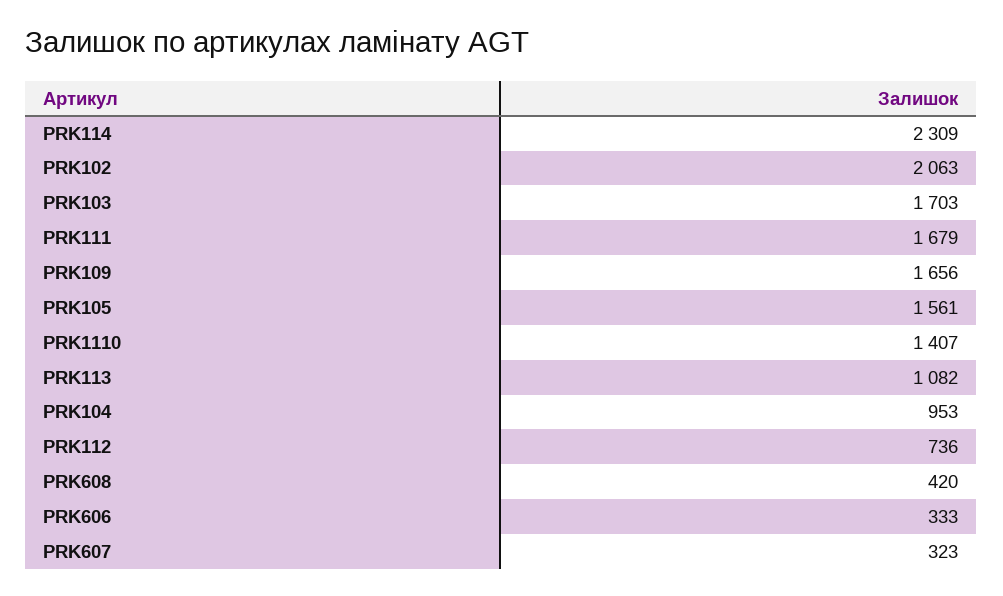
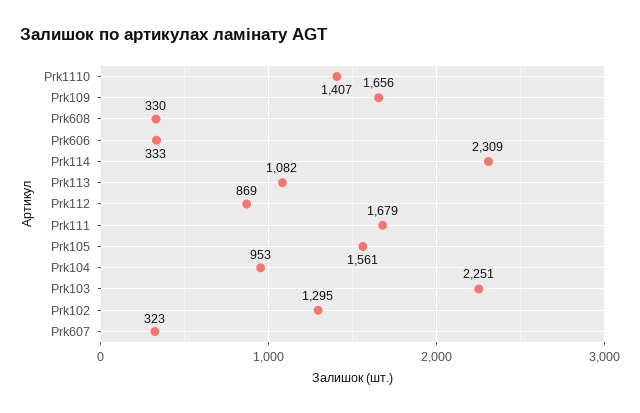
PRK102: 2063 -> 1295
PRK103: 1703 -> 2251
PRK112: 736 -> 869
PRK608: 420 -> 330

